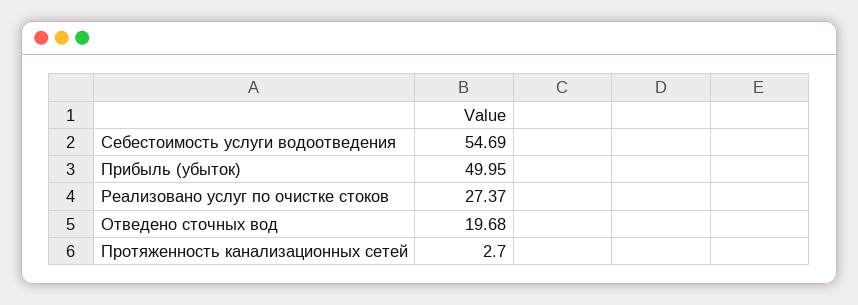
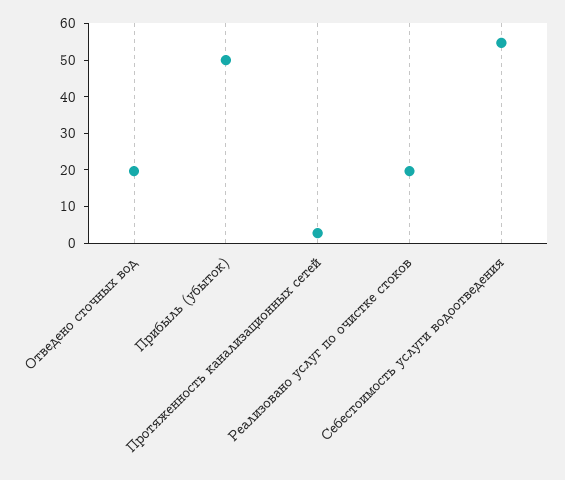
Реализовано услуг по очистке стоков: 27.37 -> 20

